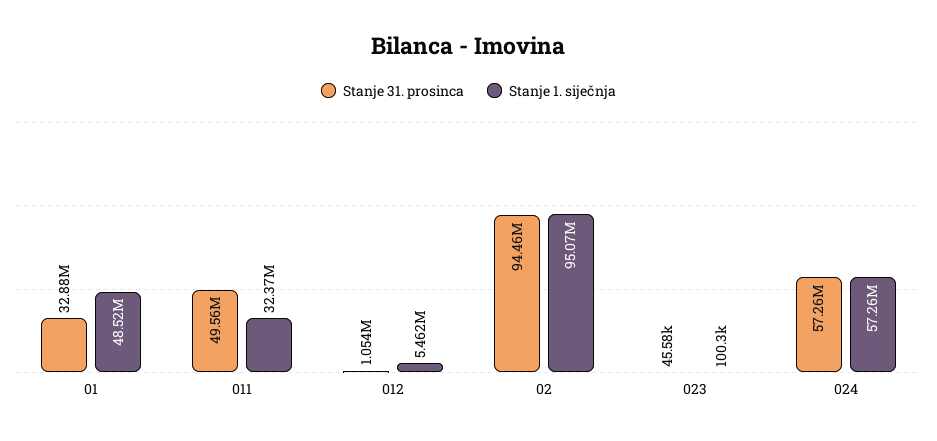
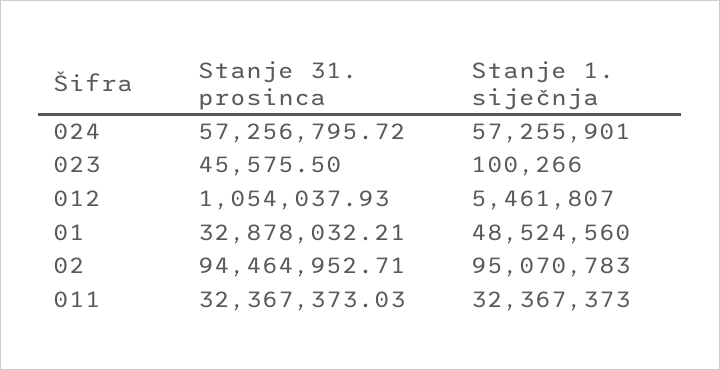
Stanje 31. prosinca, 011: 49560000 -> 32367373.03

